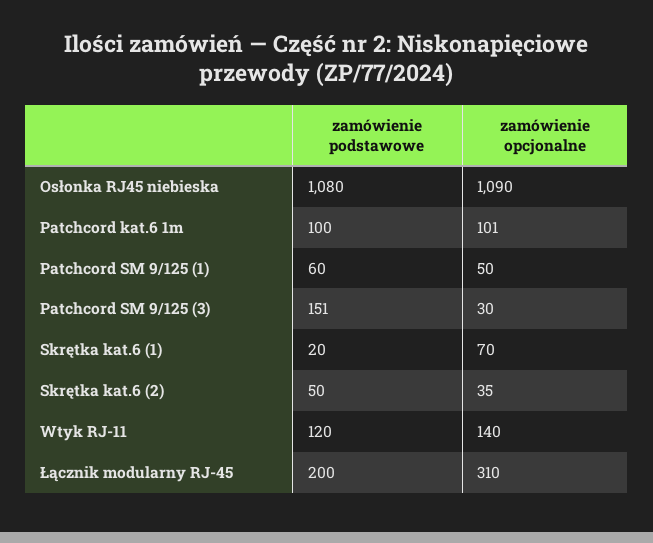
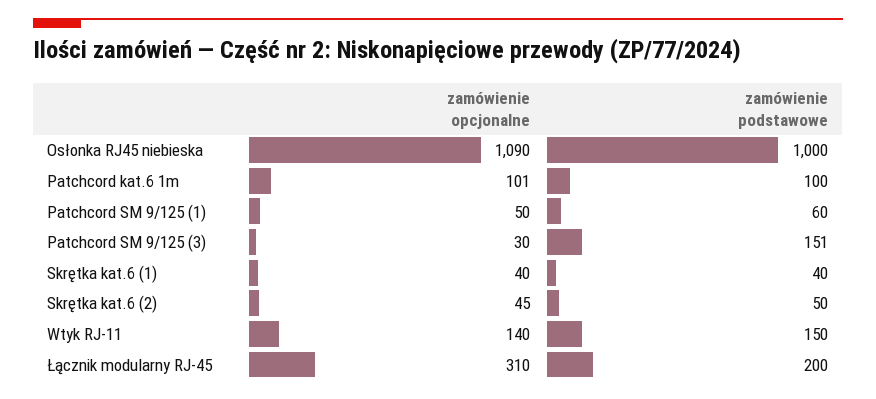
zamówienie podstawowe, Osłonka RJ45 niebieska: 1080 -> 1000
zamówienie podstawowe, Skrętka kat.6 (1): 20 -> 40
zamówienie opcjonalne, Skrętka kat.6 (1): 70 -> 40
zamówienie opcjonalne, Skrętka kat.6 (2): 35 -> 45
zamówienie podstawowe, Wtyk RJ-11: 120 -> 150

